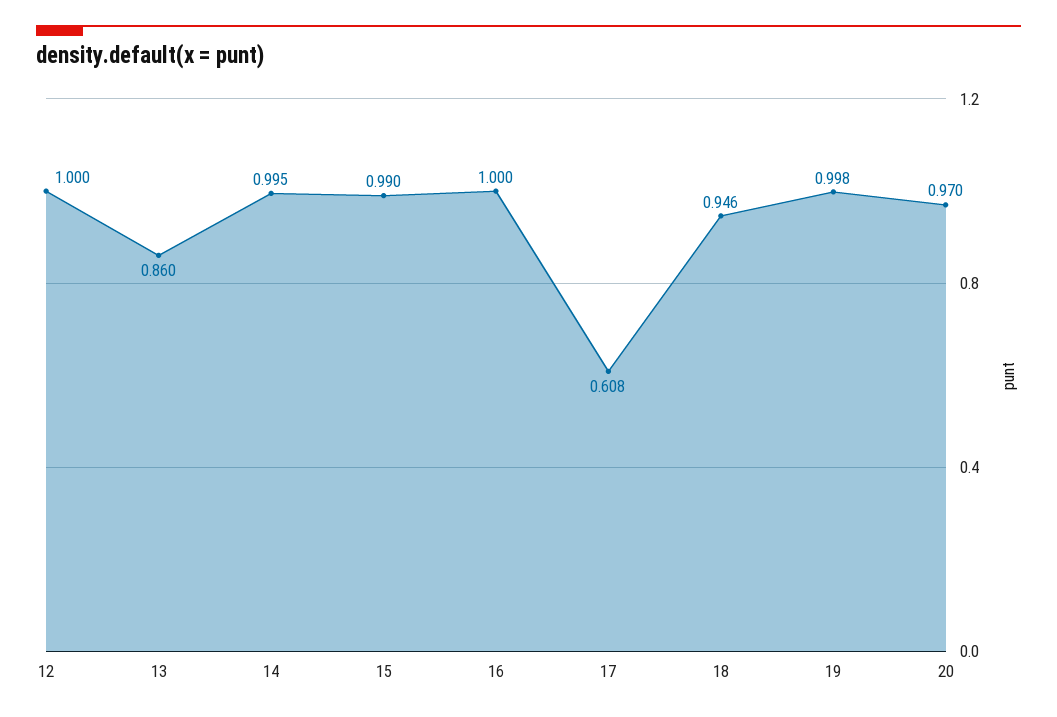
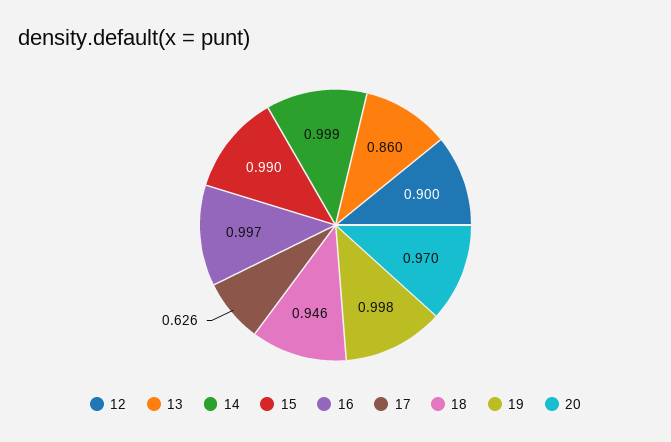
12: 1 -> 0.9
14: 0.995 -> 0.999
16: 1 -> 0.997
17: 0.608 -> 0.626

